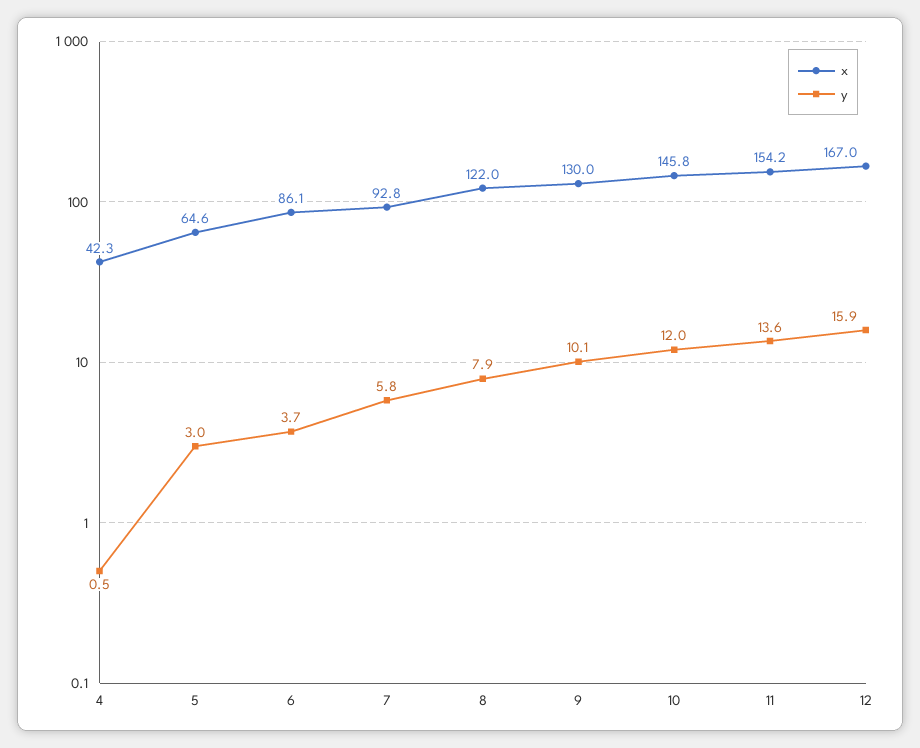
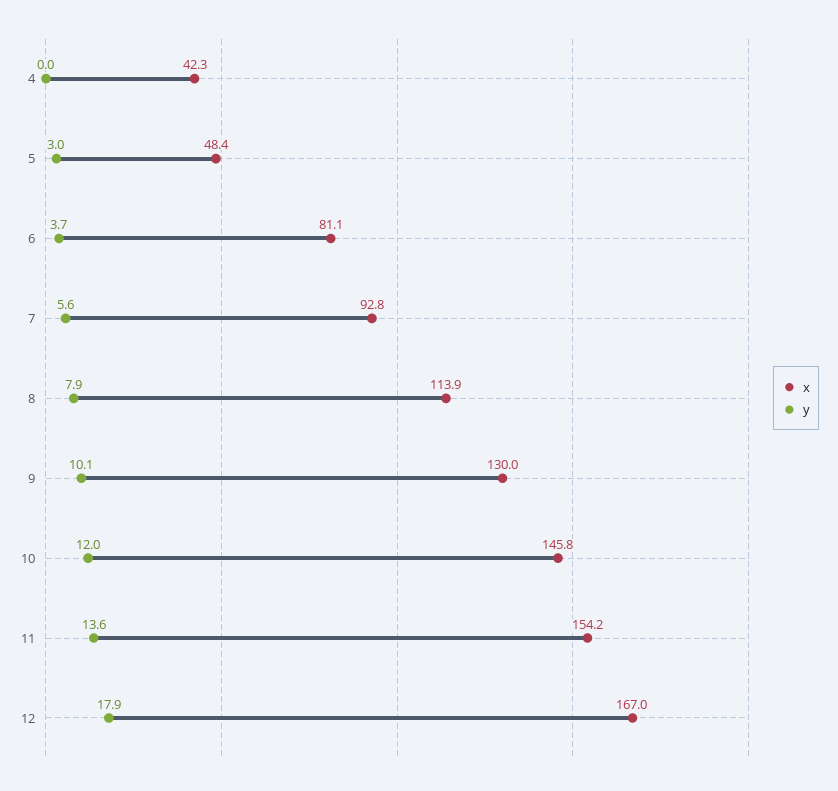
y, 4: 0.5 -> 0
x, 5: 64.6 -> 48.4
x, 6: 86.1 -> 81.1
y, 7: 5.8 -> 5.6
x, 8: 122 -> 113.9
y, 12: 15.9 -> 17.9

